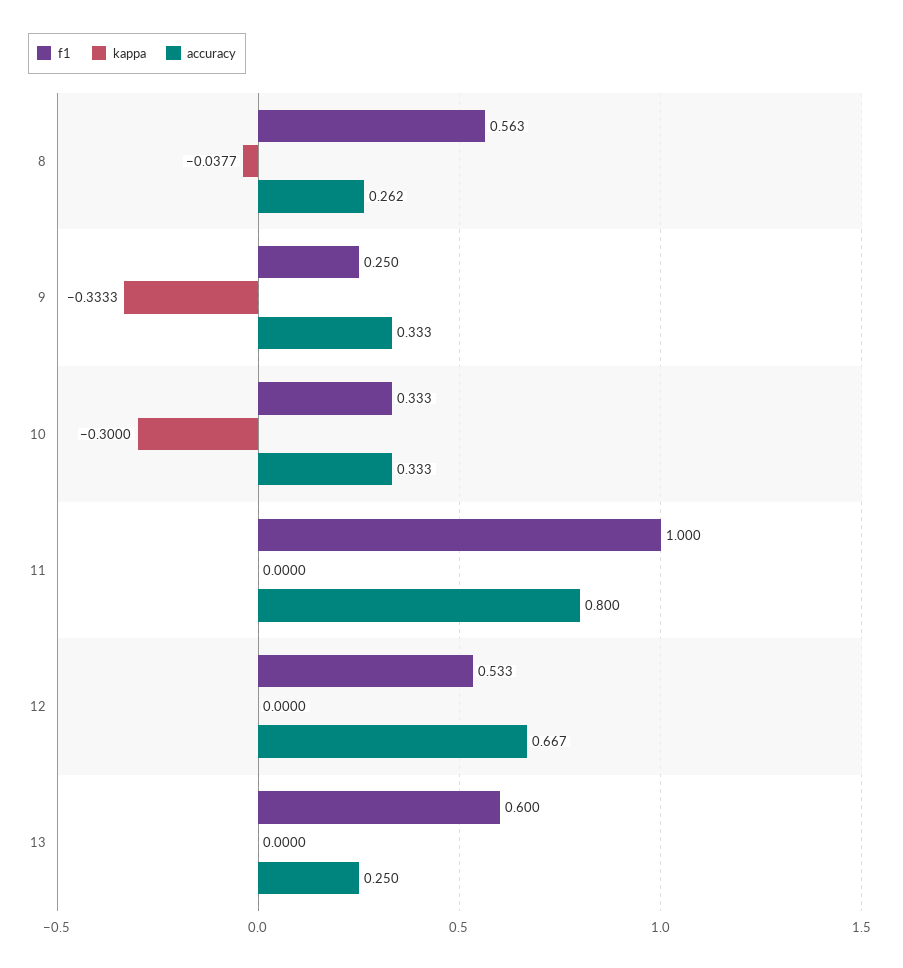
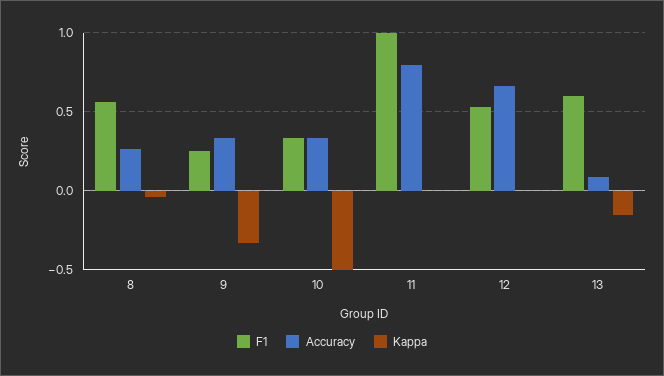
kappa, 10: -0.3 -> -0.5
kappa, 13: 0 -> -0.15
accuracy, 13: 0.25 -> 0.1

